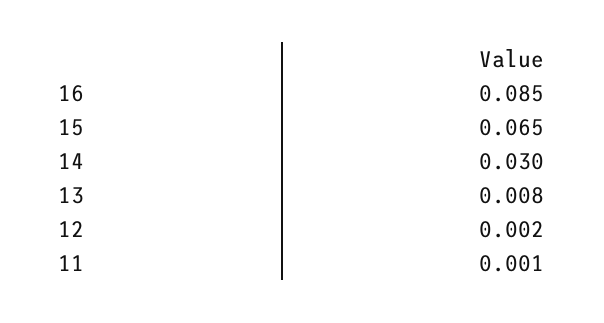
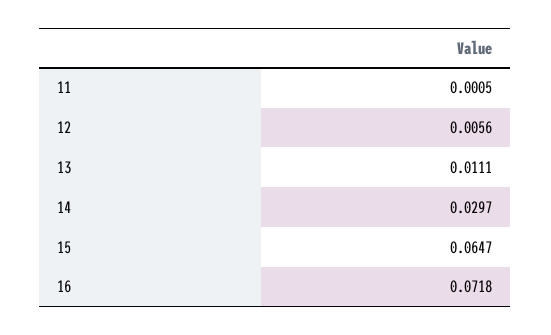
16: 0.085 -> 0.0718
13: 0.008 -> 0.0111
12: 0.002 -> 0.0056

